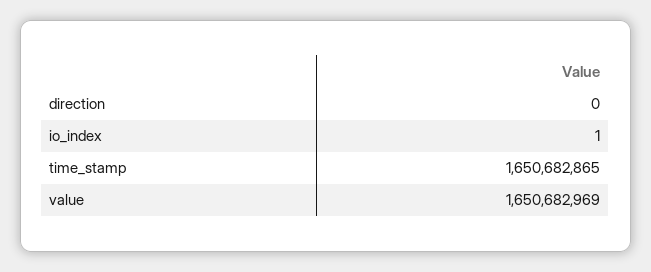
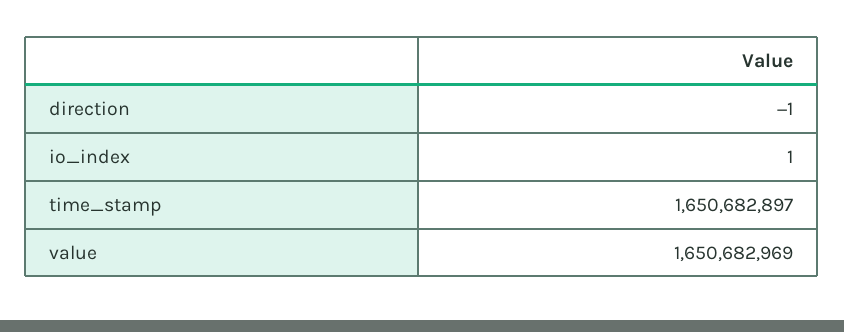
direction: 0 -> -1
time_stamp: 1650682865 -> 1650682897

